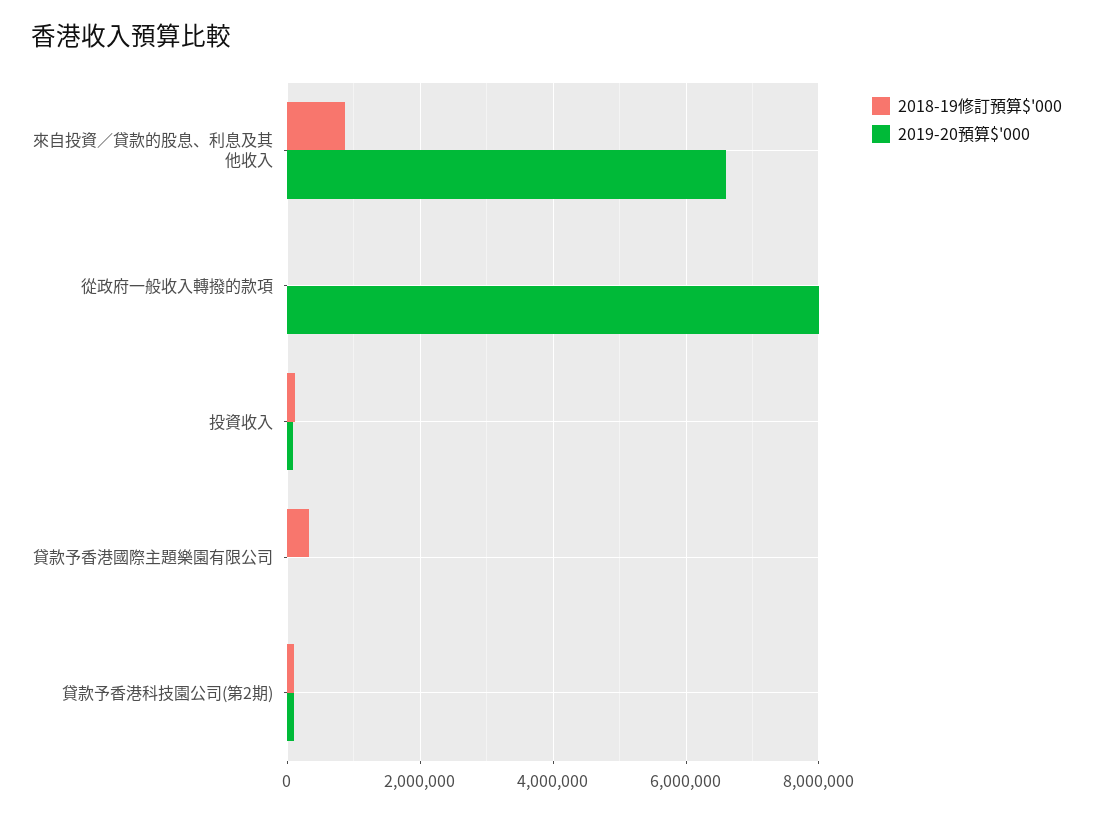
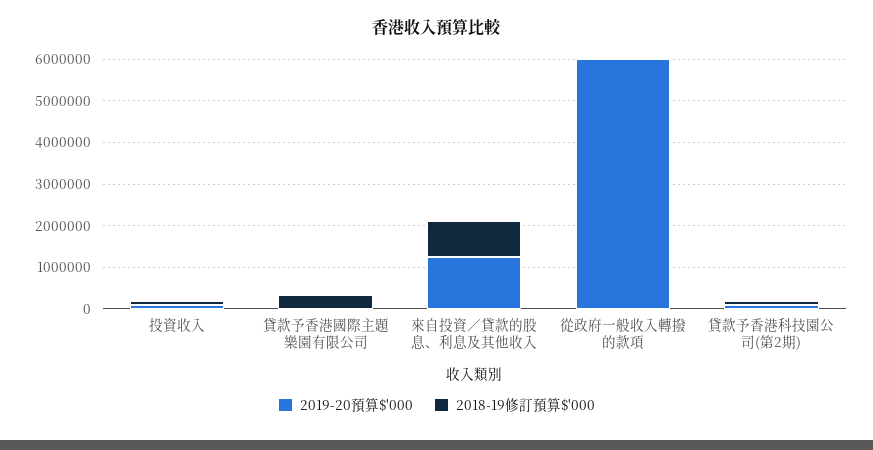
2019-20預算$'000, 來自投資／貸款的股息、利息及其他收入: 6600000 -> 1200000
2019-20預算$'000, 從政府一般收入轉撥的款項: 8000000 -> 6000000

